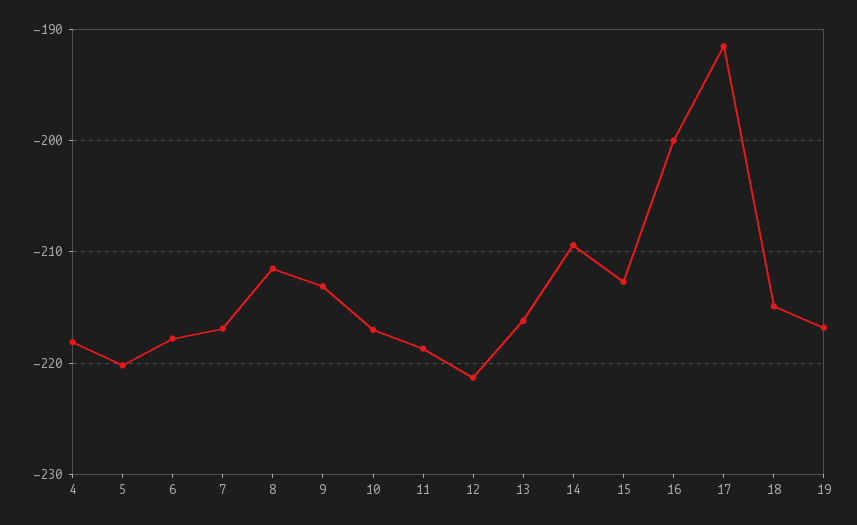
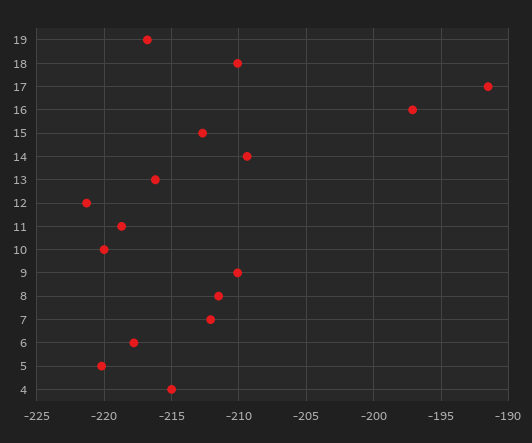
4: -218 -> -215
7: -217 -> -212
9: -213 -> -210
10: -217 -> -220
16: -200 -> -197
18: -215 -> -210

